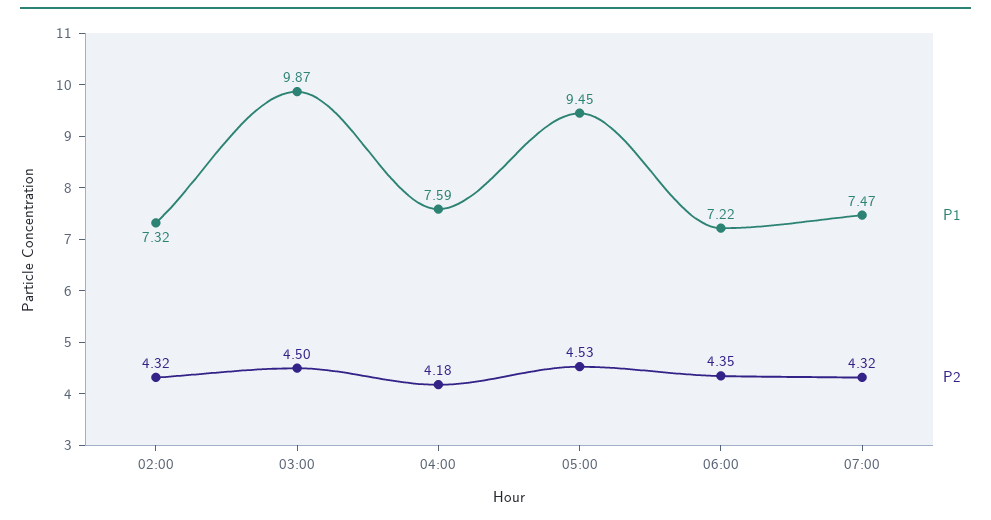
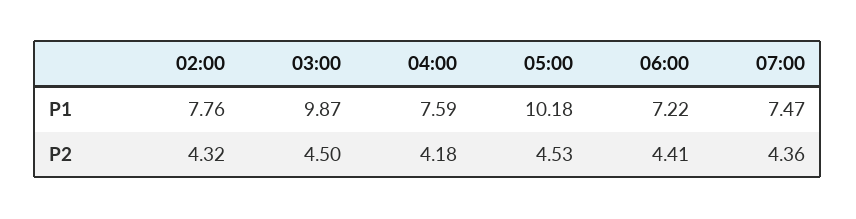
P1, 02:00: 7.32 -> 7.76
P1, 05:00: 9.45 -> 10.18
P2, 06:00: 4.35 -> 4.41
P2, 07:00: 4.32 -> 4.36

